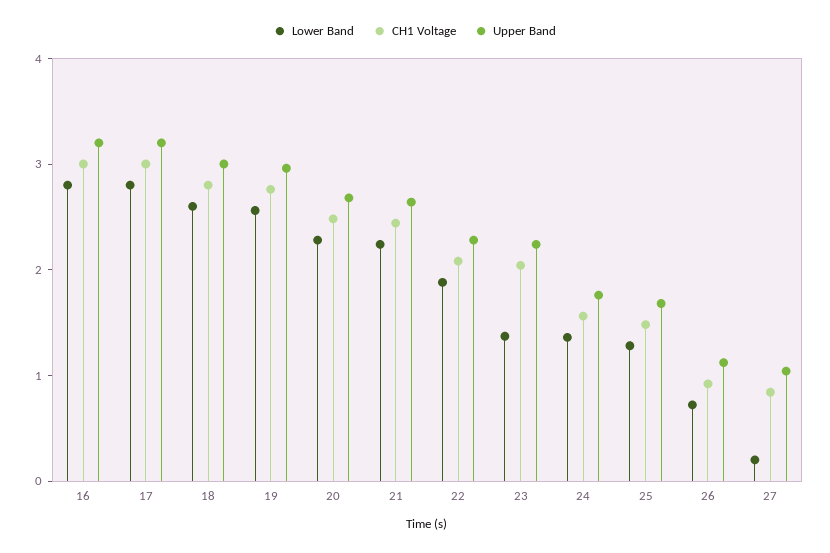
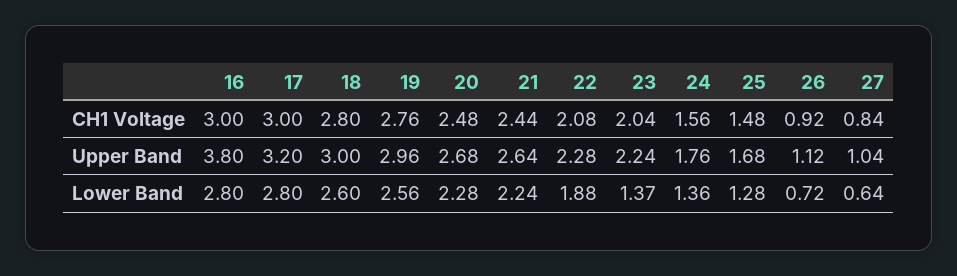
Upper Band, 16: 3.2 -> 3.8
Lower Band, 27: 0.2 -> 0.64

